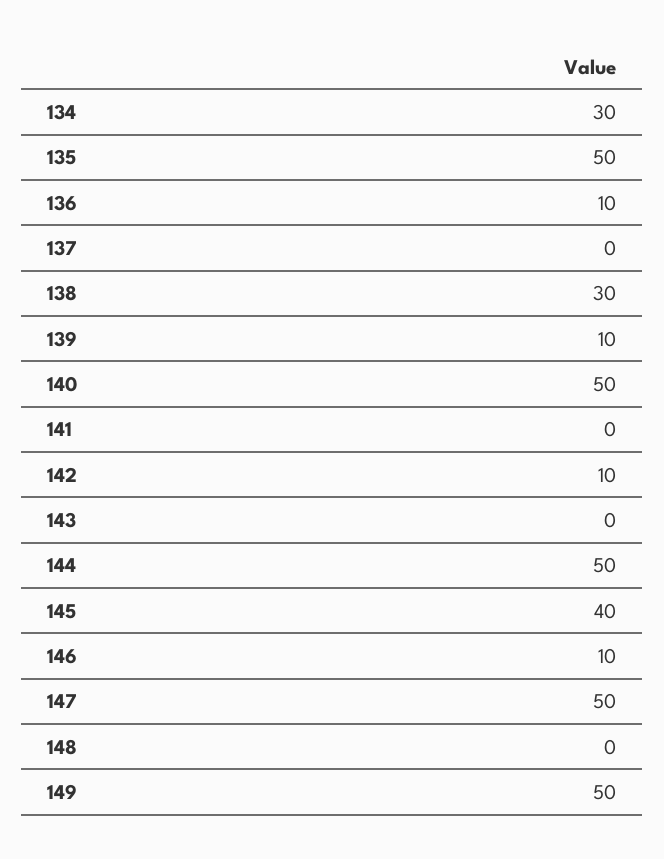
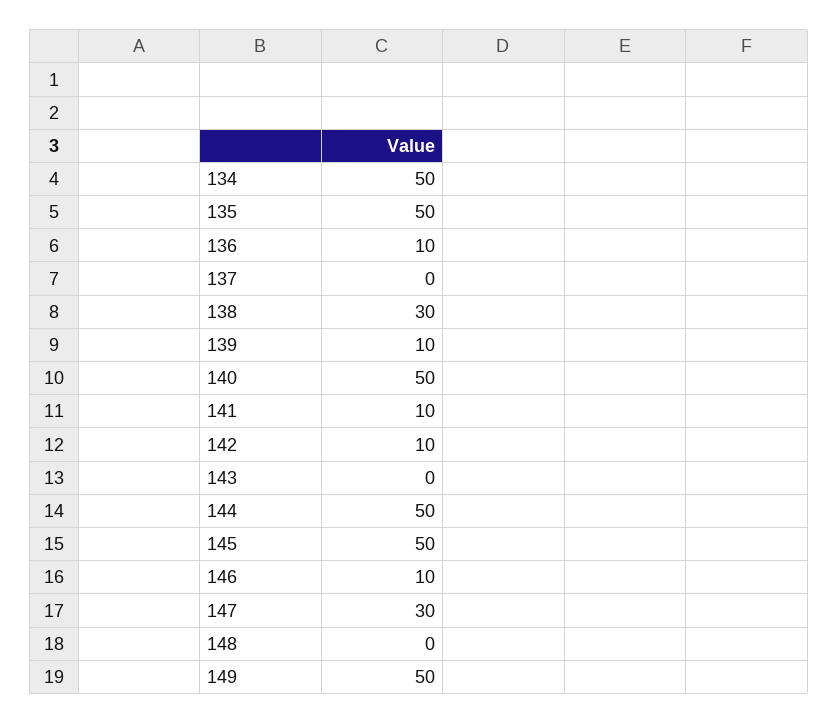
134: 30 -> 50
141: 0 -> 10
145: 40 -> 50
147: 50 -> 30

